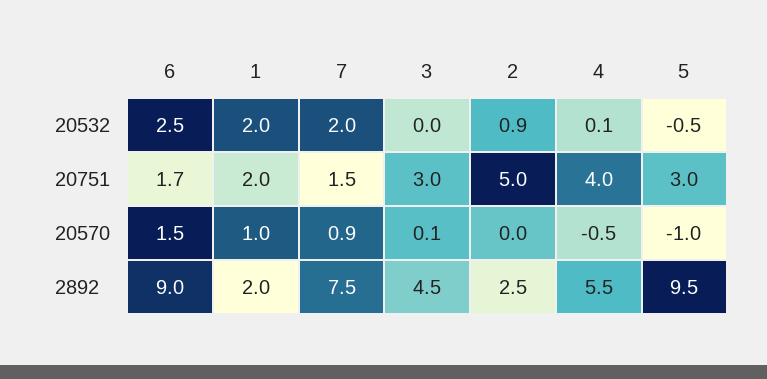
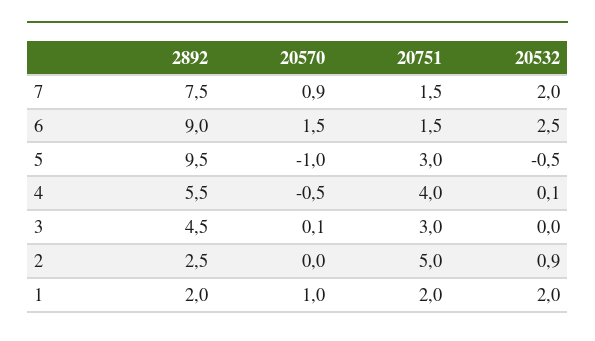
6, 20751: 1.7 -> 1.5

